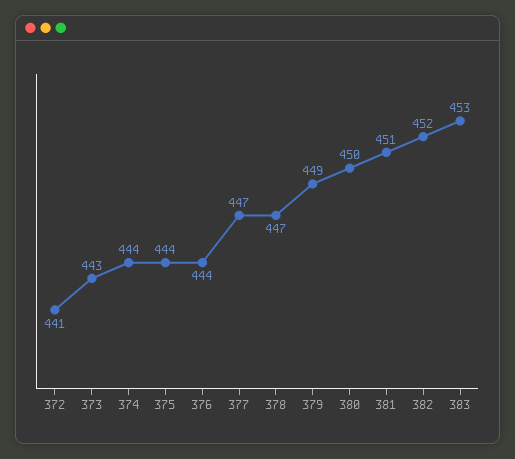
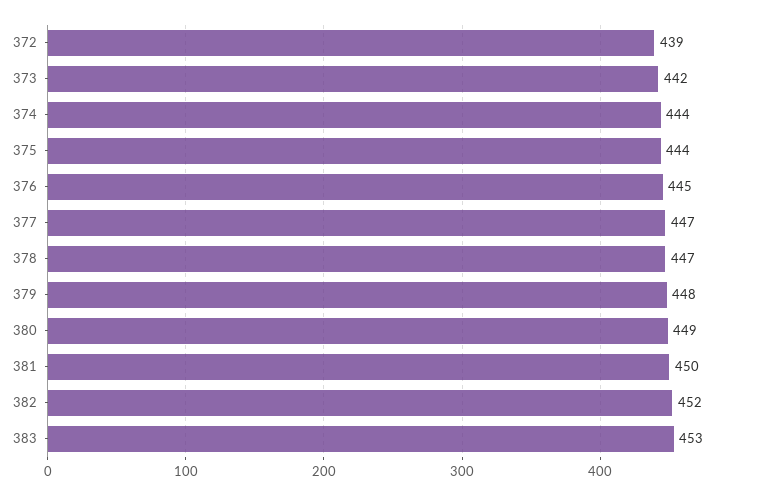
372: 441 -> 439
373: 443 -> 442
376: 444 -> 445
379: 449 -> 448
380: 450 -> 449
381: 451 -> 450

